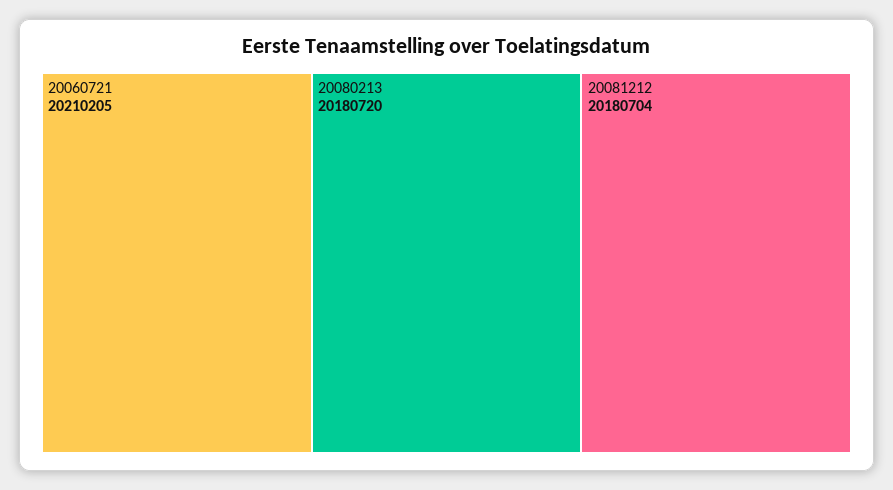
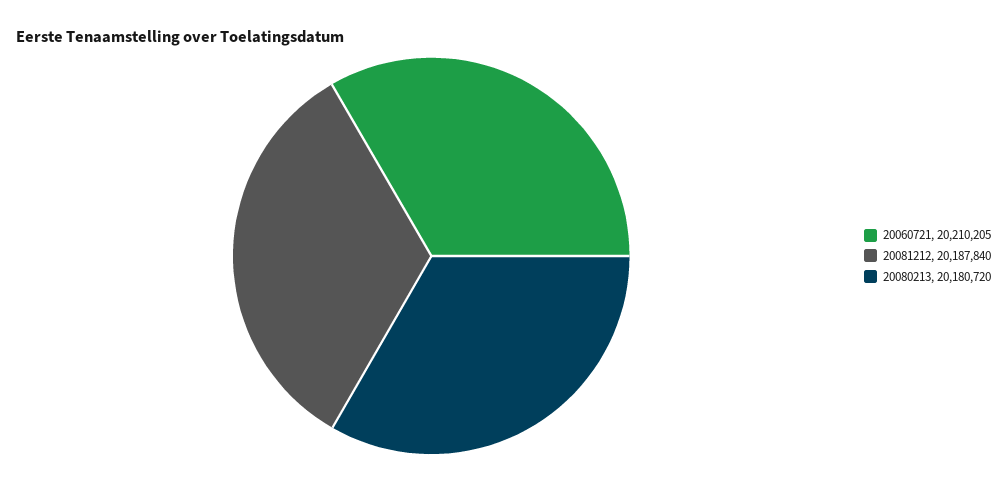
20081212: 20180704 -> 20187840

